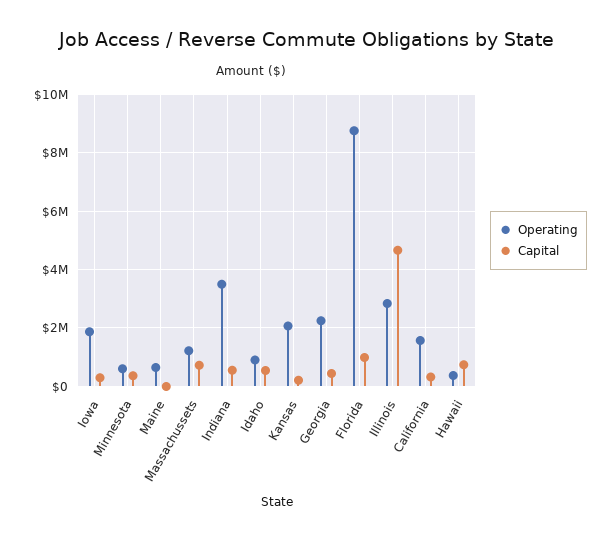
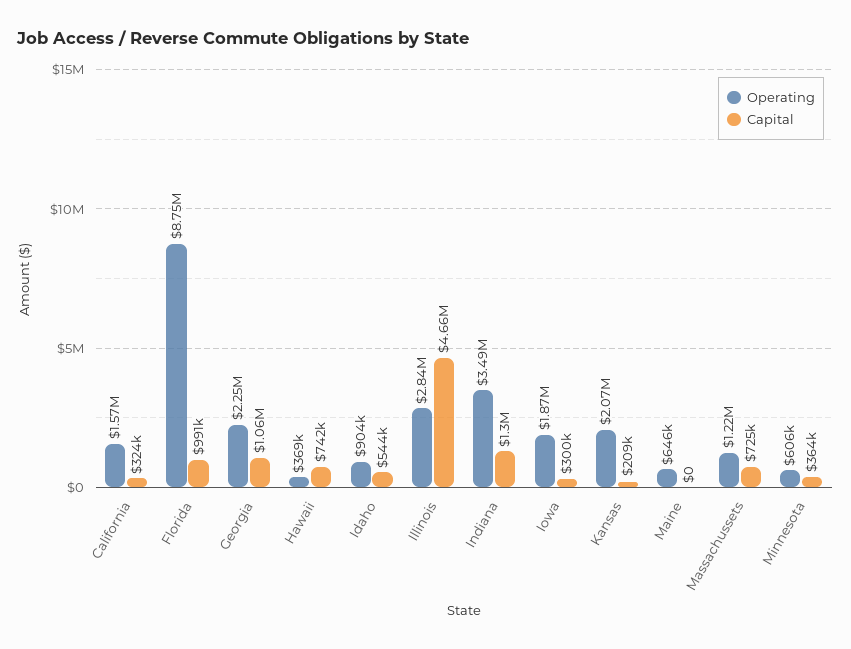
Capital, Indiana: 500000 -> 1300000
Capital, Georgia: 500000 -> 1060000

